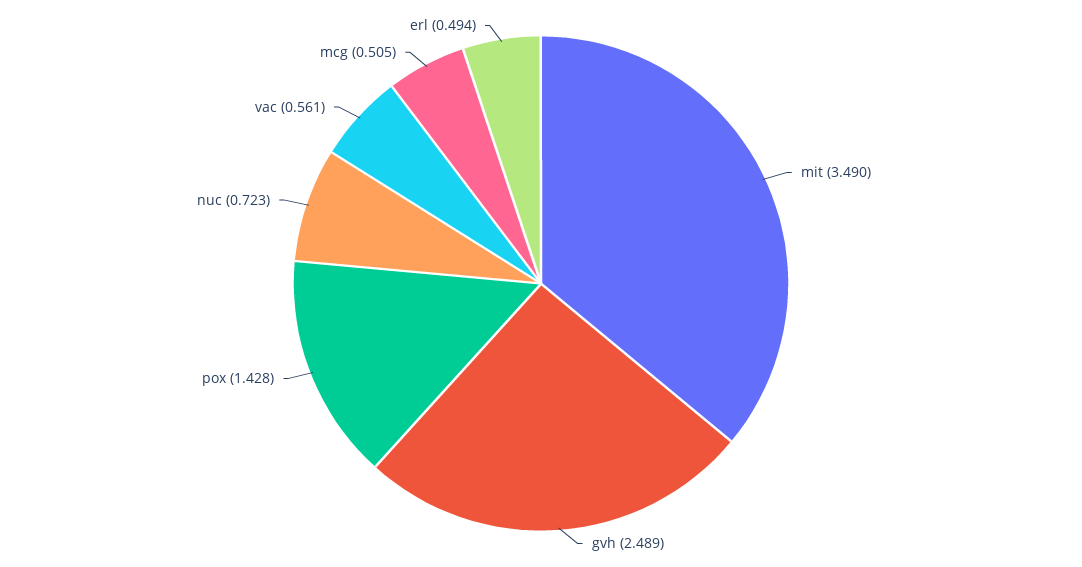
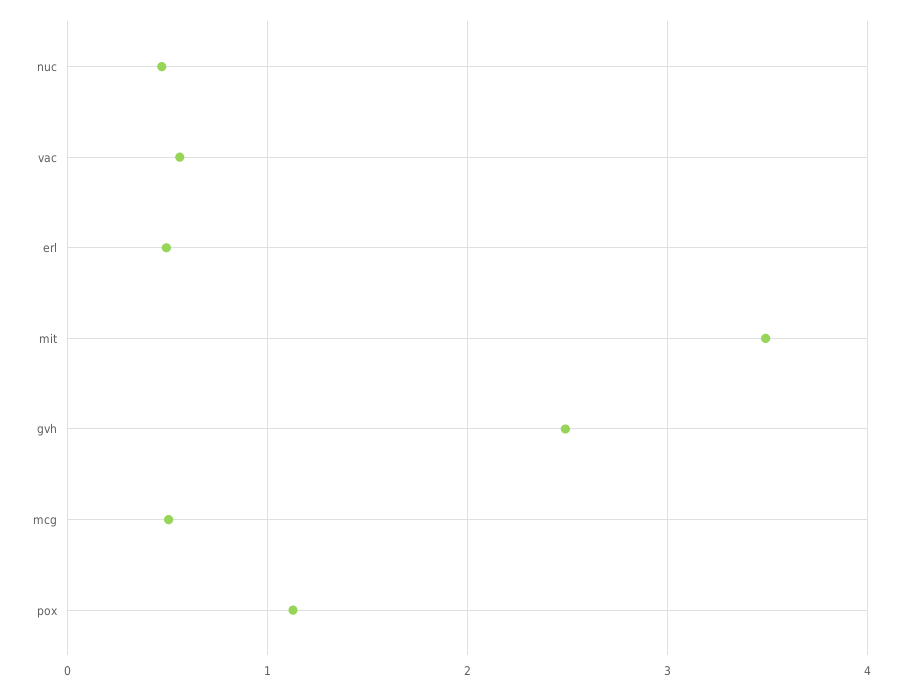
pox: 1.428 -> 1.1
nuc: 0.723 -> 0.5

